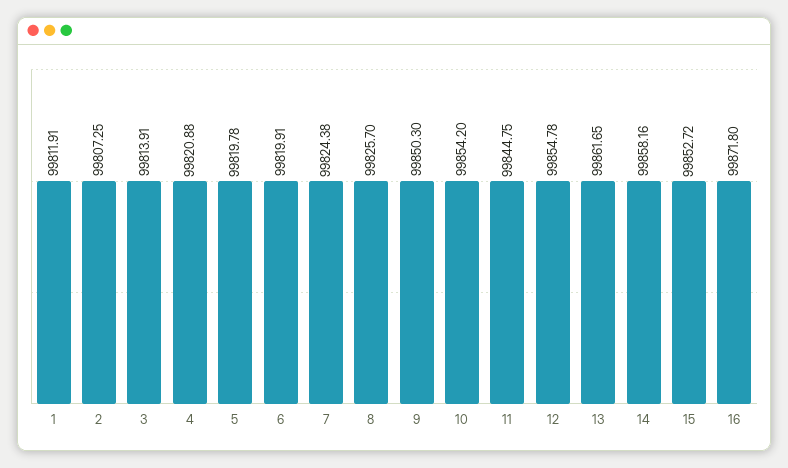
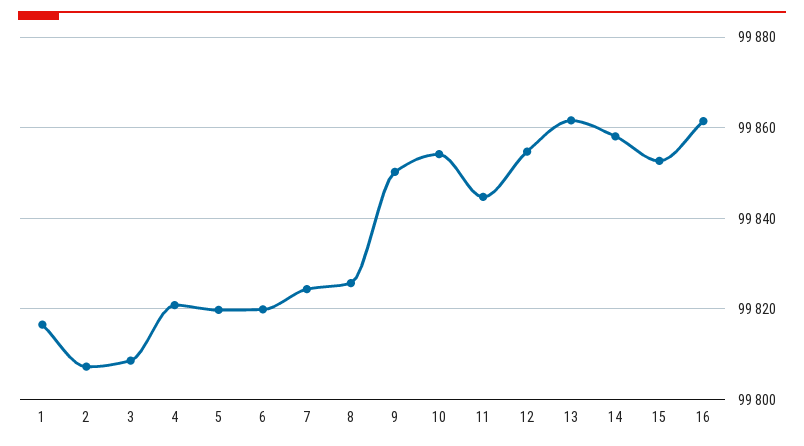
1: 99811.91 -> 99816
3: 99813.91 -> 99808
16: 99871.8 -> 99862

